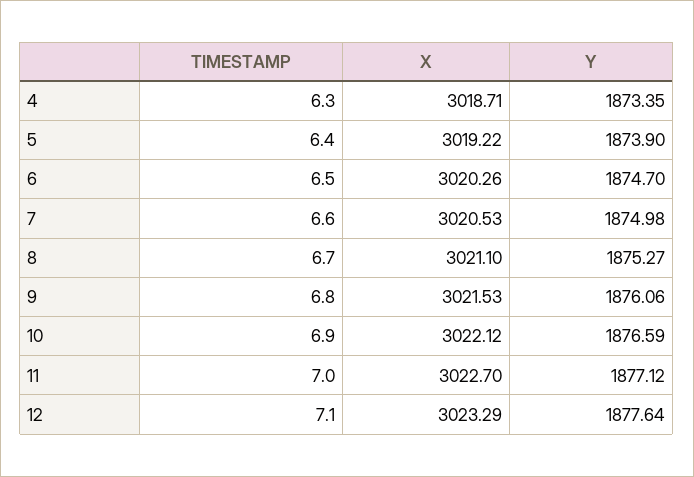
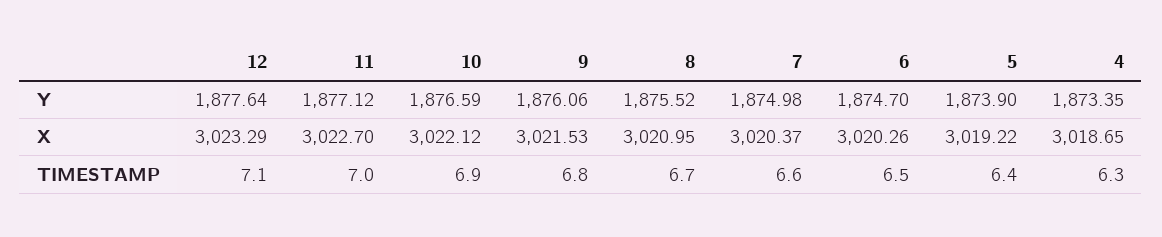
X, 4: 3018.71 -> 3018.65
X, 7: 3020.53 -> 3020.37
X, 8: 3021.1 -> 3020.95
Y, 8: 1875.27 -> 1875.52

